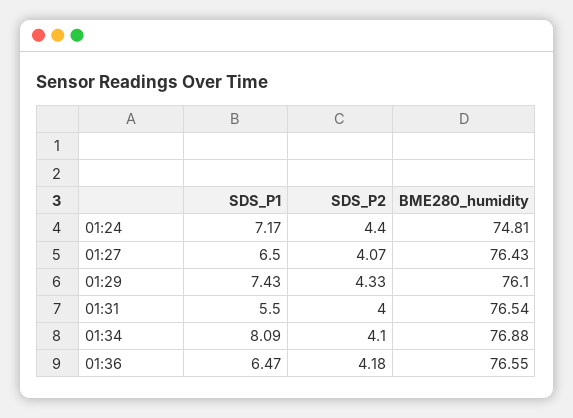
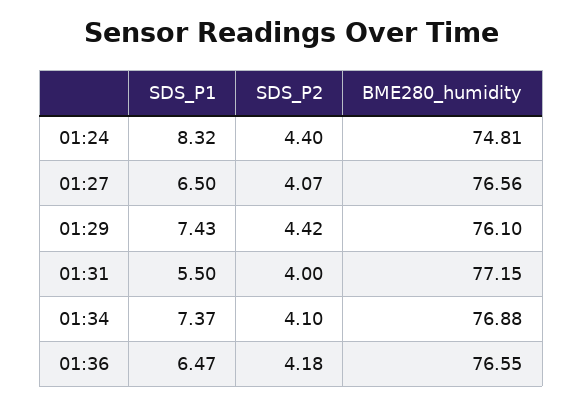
SDS_P1, 01:24: 7.17 -> 8.32
BME280_humidity, 01:27: 76.43 -> 76.56
SDS_P2, 01:29: 4.33 -> 4.42
BME280_humidity, 01:31: 76.54 -> 77.15
SDS_P1, 01:34: 8.09 -> 7.37

